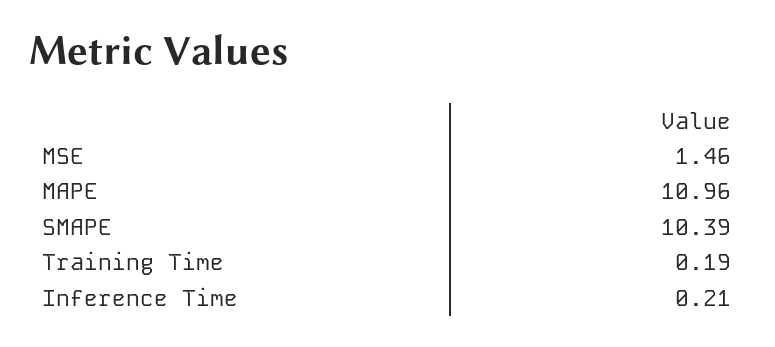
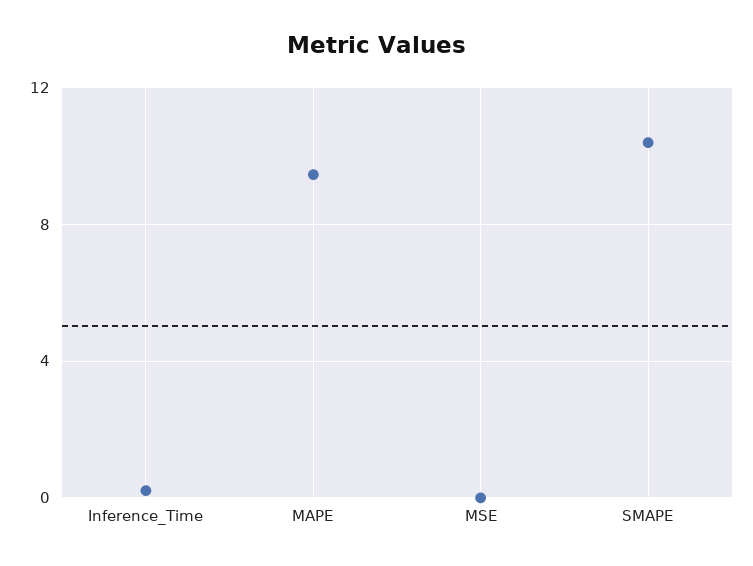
MSE: 1.46 -> 0
MAPE: 10.96 -> 9.5
Training Time: 0.19 -> none

